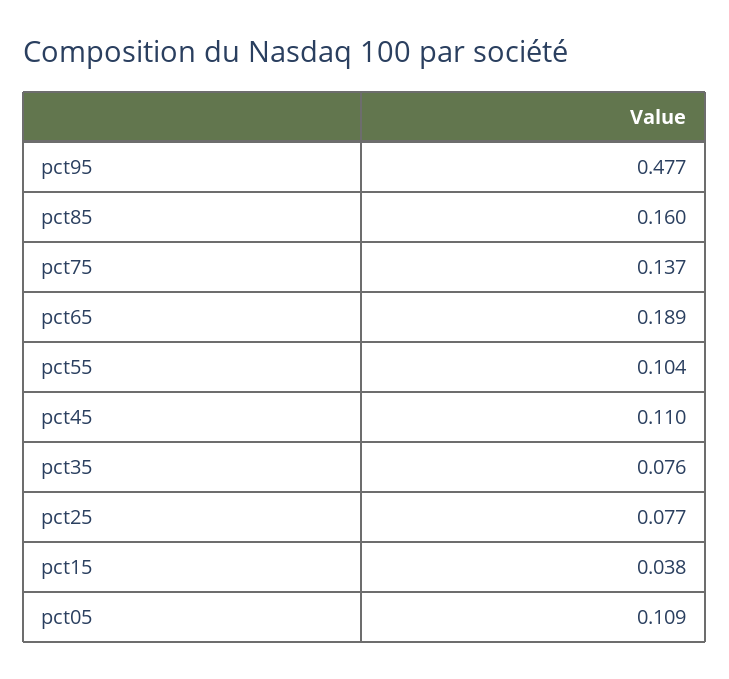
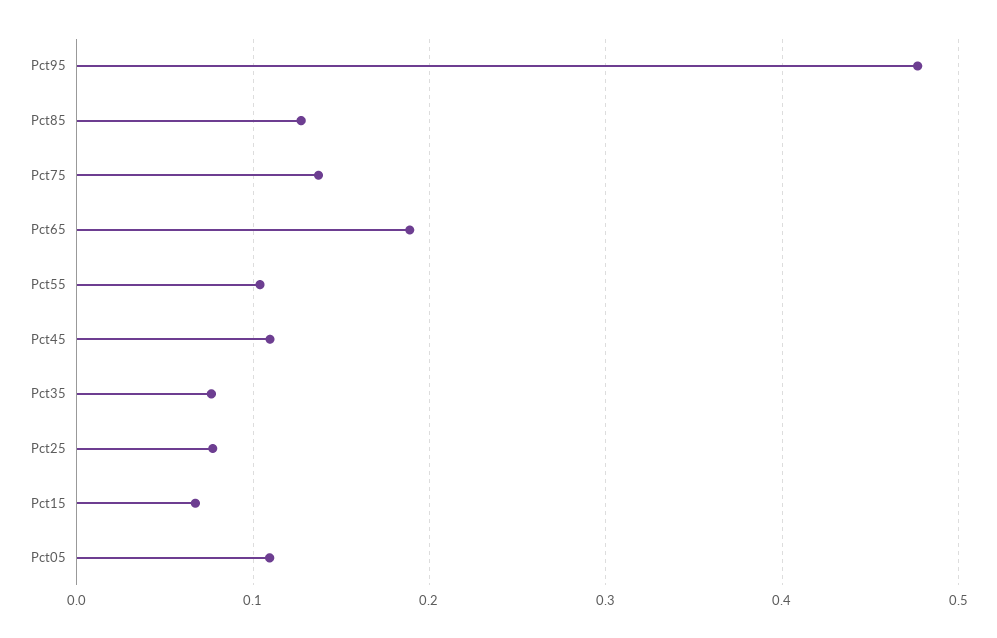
pct85: 0.16 -> 0.13
pct15: 0.038 -> 0.07

